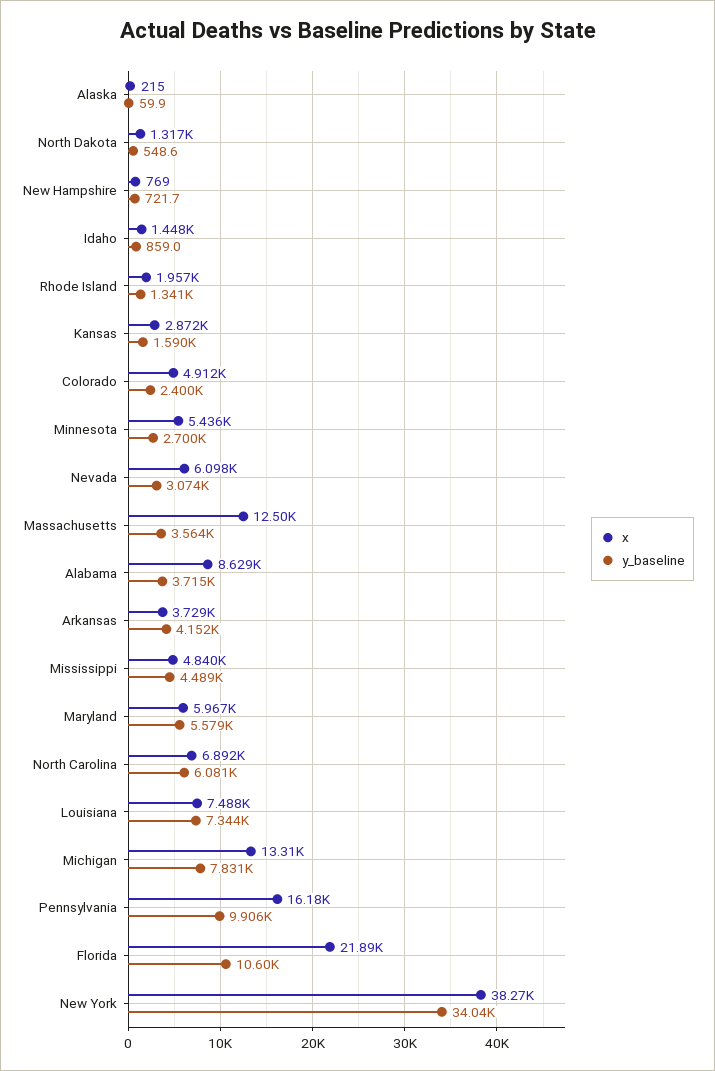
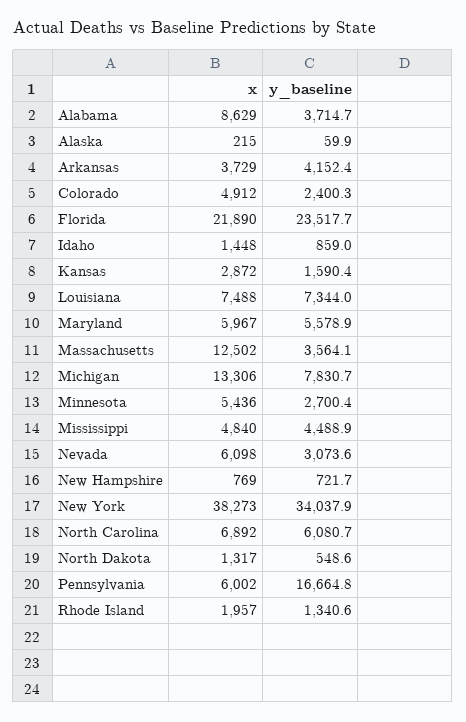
x, Pennsylvania: 16180 -> 6002
y_baseline, Pennsylvania: 9906 -> 16664.8
y_baseline, Florida: 10600 -> 23517.7

